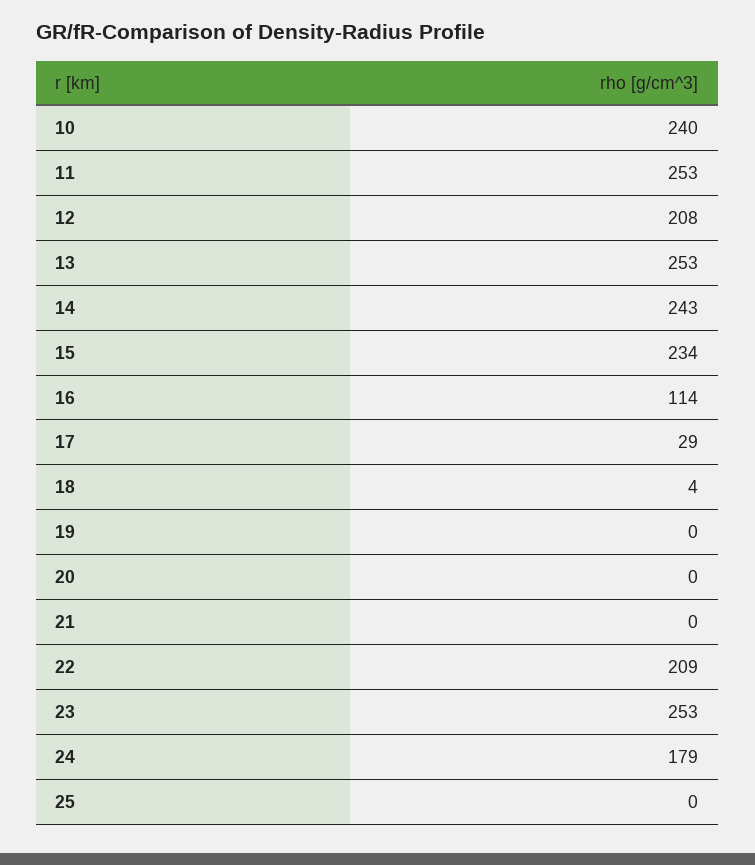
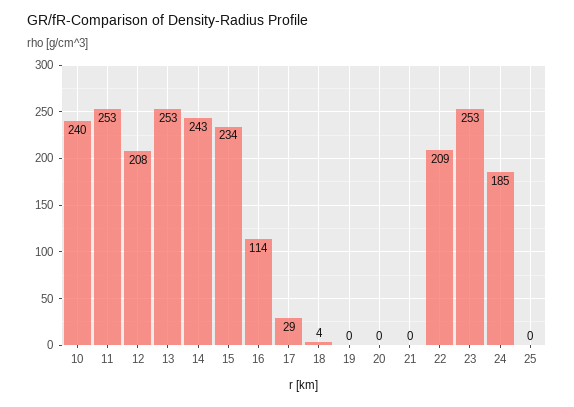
24: 179 -> 185

